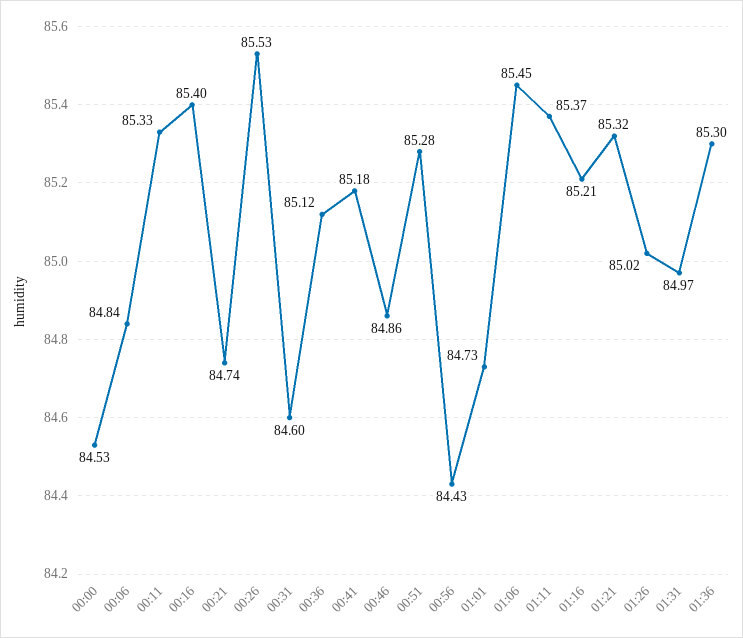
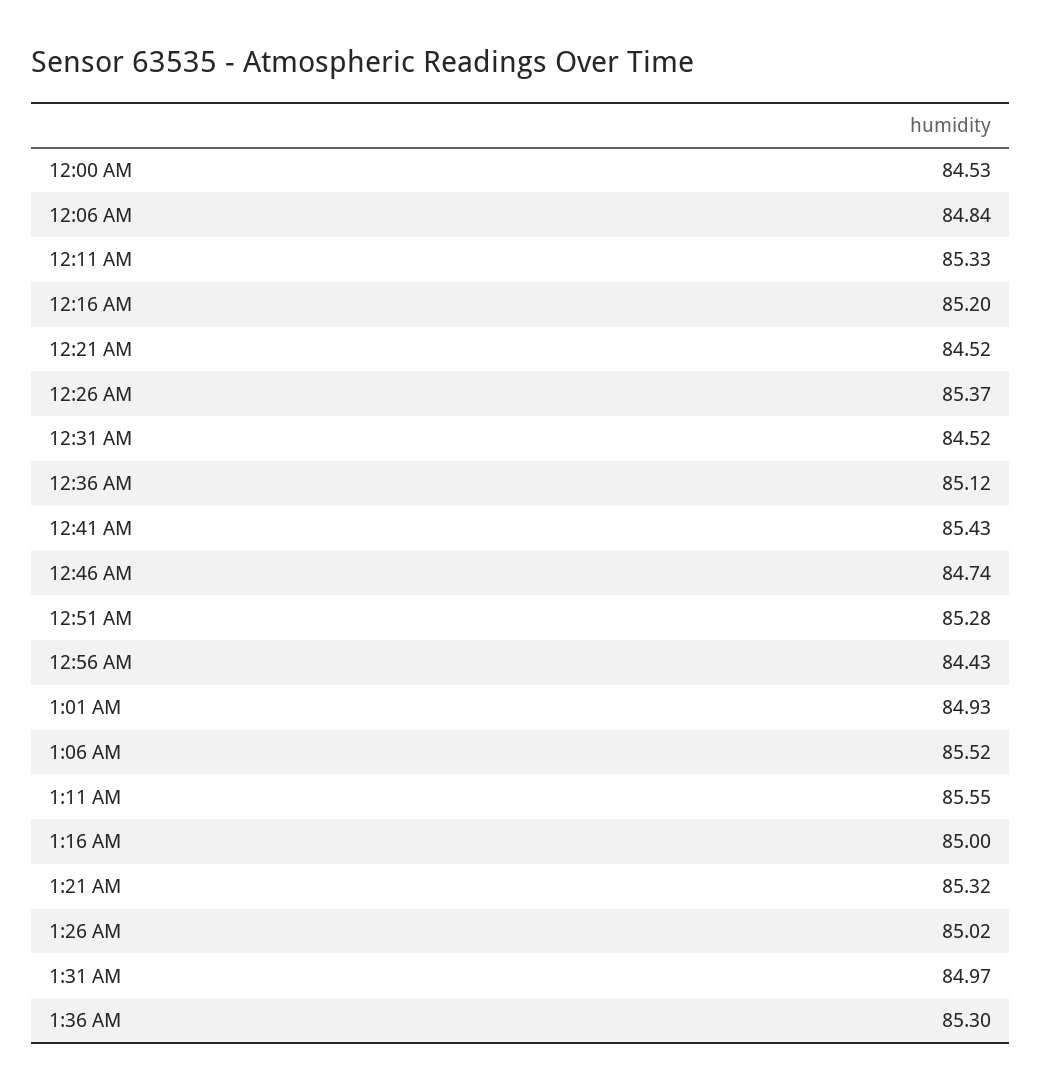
00:16: 85.4 -> 85.2
00:21: 84.74 -> 84.52
00:26: 85.53 -> 85.37
00:31: 84.6 -> 84.52
00:41: 85.18 -> 85.43
00:46: 84.86 -> 84.74
01:01: 84.73 -> 84.93
01:06: 85.45 -> 85.52
01:11: 85.37 -> 85.55
01:16: 85.21 -> 85

